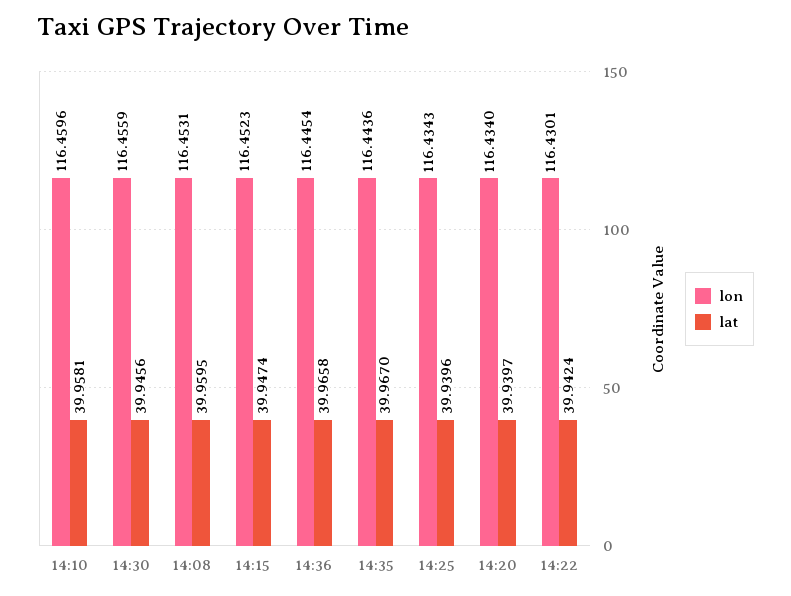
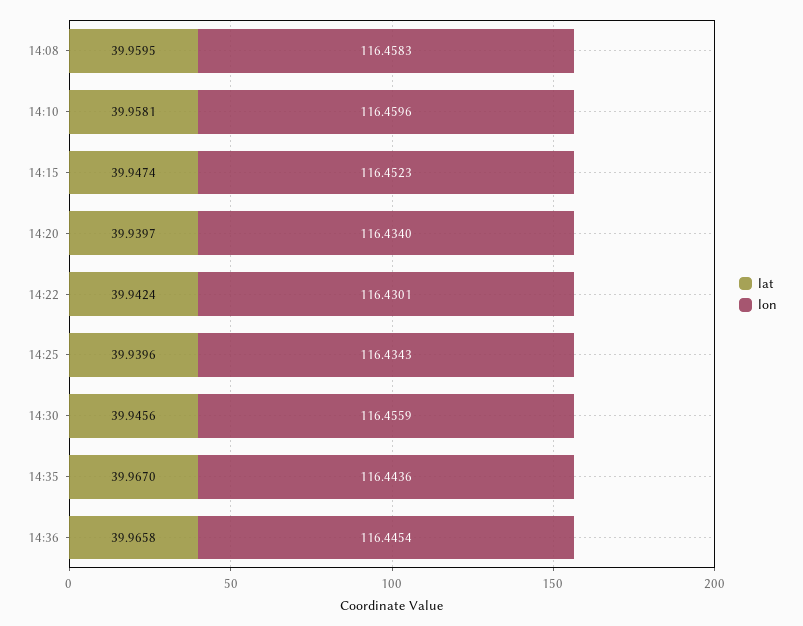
lon, 14:08: 116.4531 -> 116.4583

